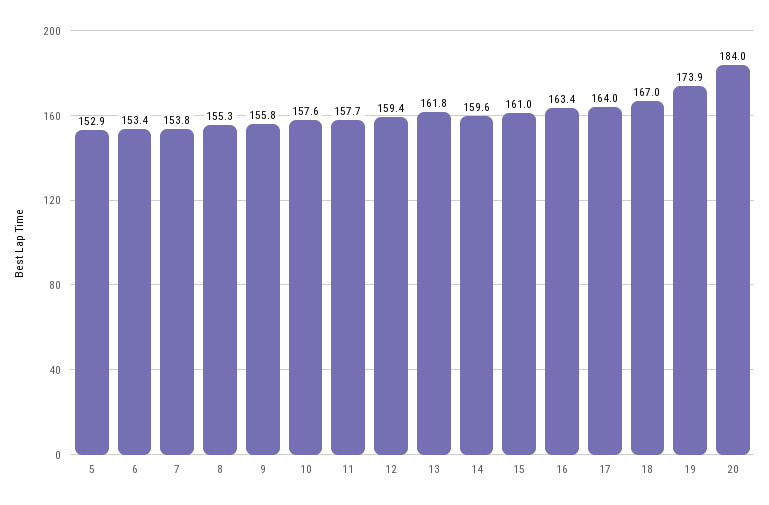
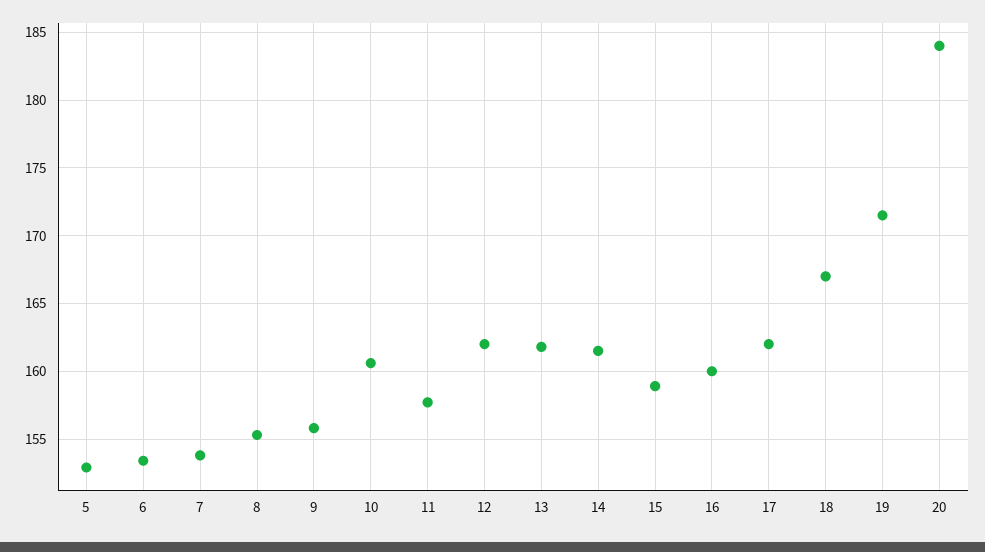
10: 157.6 -> 160.5
12: 159.4 -> 162
14: 159.6 -> 161.5
15: 161 -> 159
16: 163.4 -> 160
17: 164 -> 162
19: 173.9 -> 171.5

